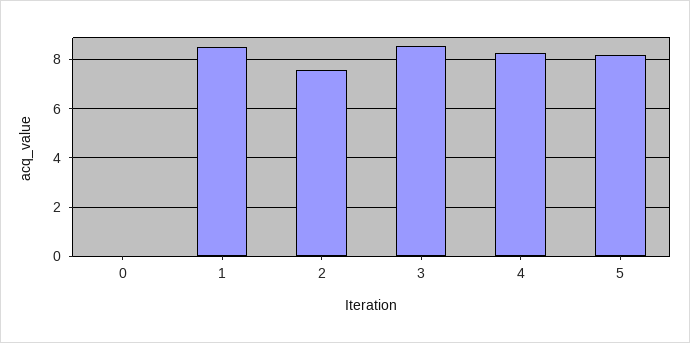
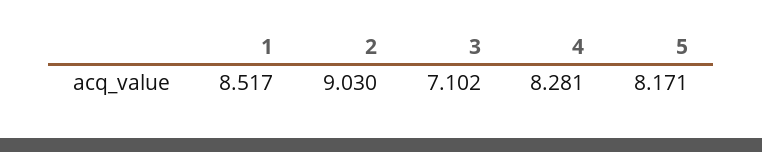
0: 0 -> none
2: 7.5 -> 9.03
3: 8.5 -> 7.102

